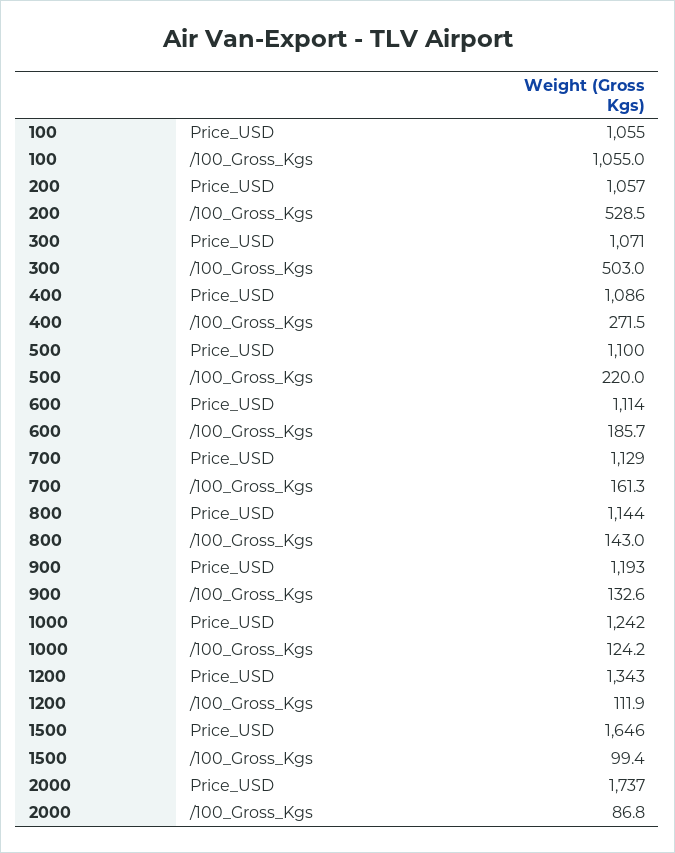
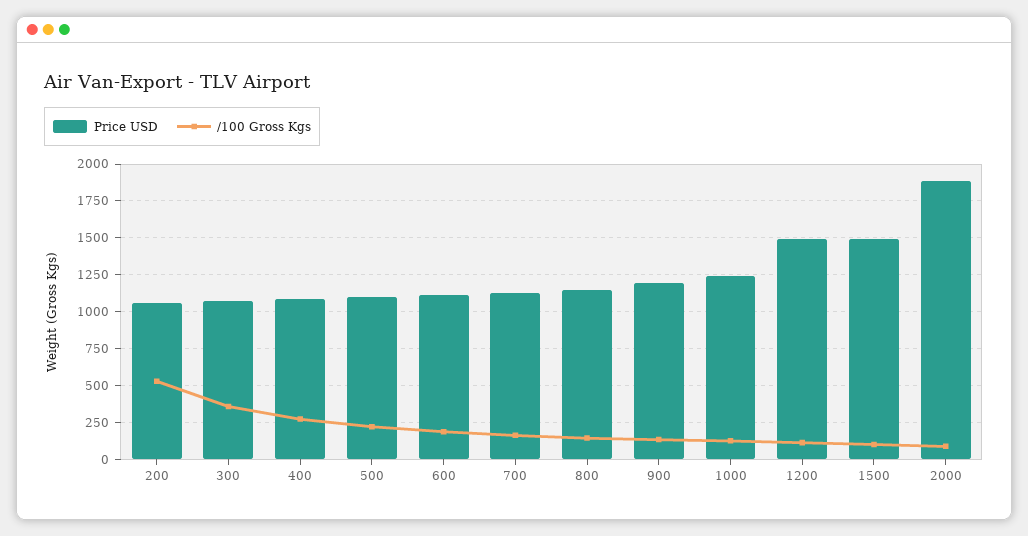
Price_USD, 100: 1055 -> none
/100_Gross_Kgs, 100: 1055 -> none
/100_Gross_Kgs, 300: 503 -> 350
Price_USD, 1200: 1343 -> 1500
Price_USD, 1500: 1646 -> 1500
Price_USD, 2000: 1737 -> 1900

